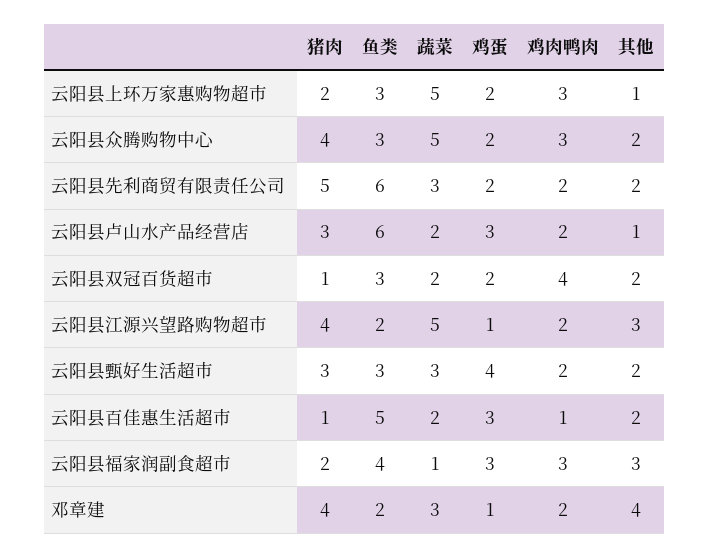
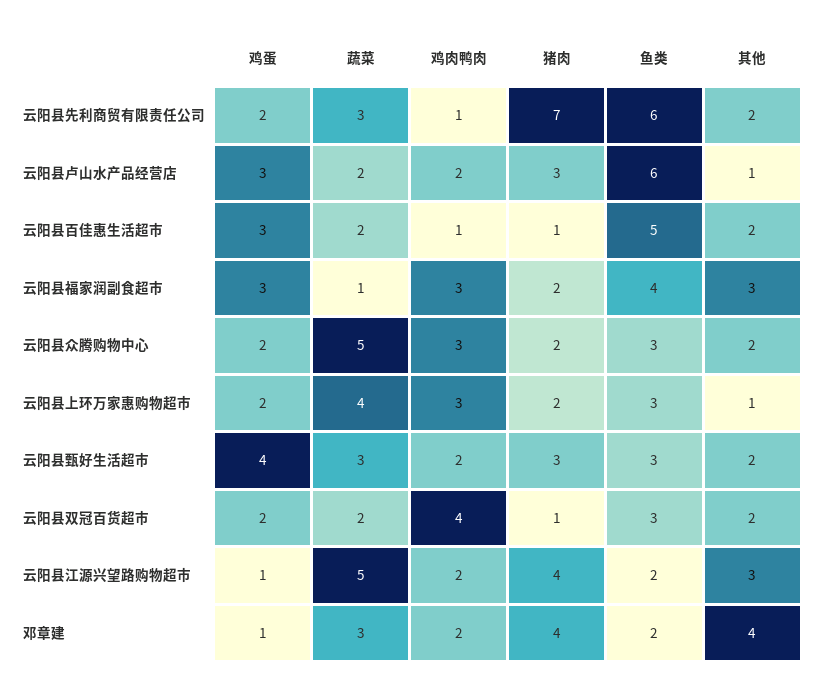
蔬菜, 云阳县上环万家惠购物超市: 5 -> 4
猪肉, 云阳县众腾购物中心: 4 -> 2
猪肉, 云阳县先利商贸有限责任公司: 5 -> 7
鸡肉鸭肉, 云阳县先利商贸有限责任公司: 2 -> 1

